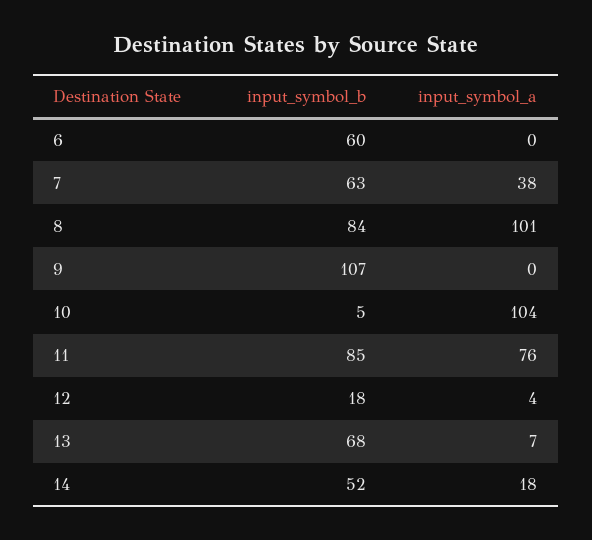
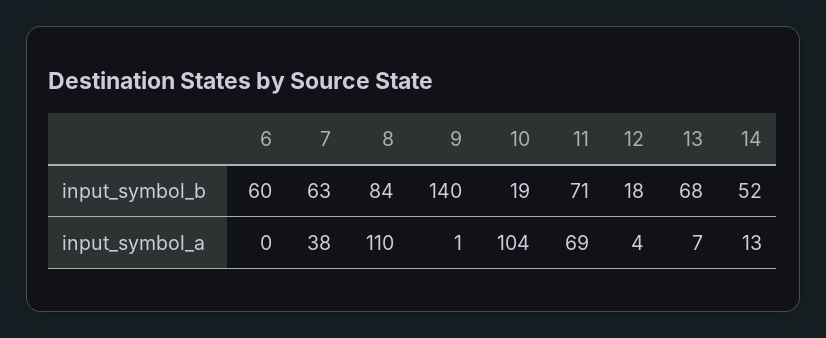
input_symbol_a, 8: 101 -> 110
input_symbol_b, 9: 107 -> 140
input_symbol_a, 9: 0 -> 1
input_symbol_b, 10: 5 -> 19
input_symbol_b, 11: 85 -> 71
input_symbol_a, 11: 76 -> 69
input_symbol_a, 14: 18 -> 13

